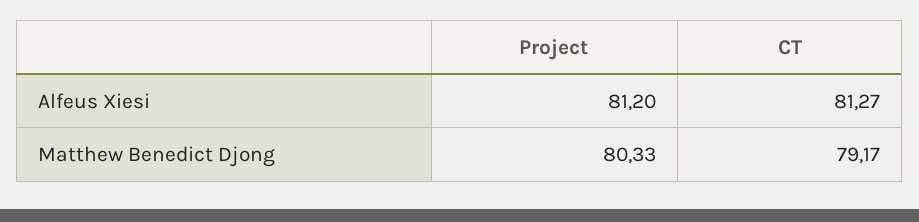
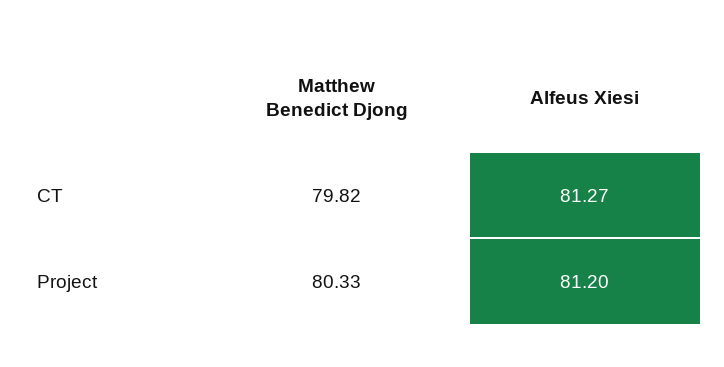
CT, Matthew Benedict Djong: 79.17 -> 79.82

